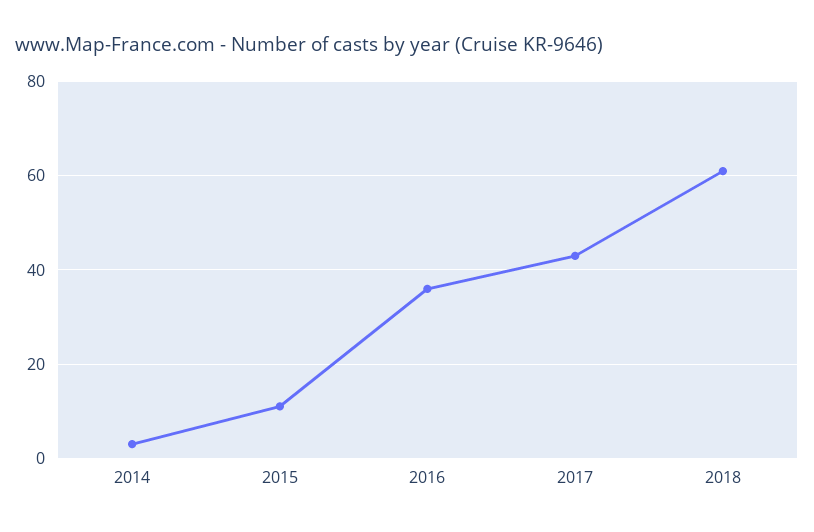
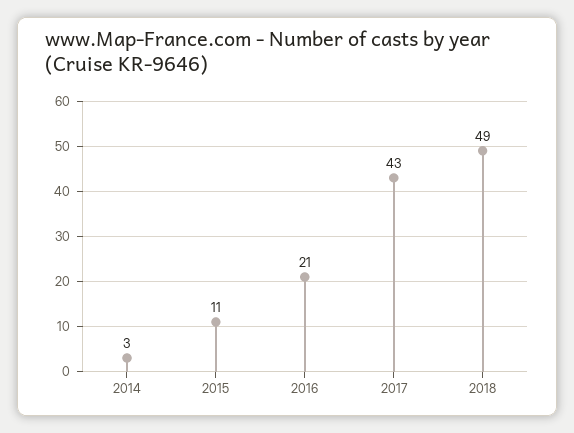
2016: 35 -> 21
2018: 60 -> 49

